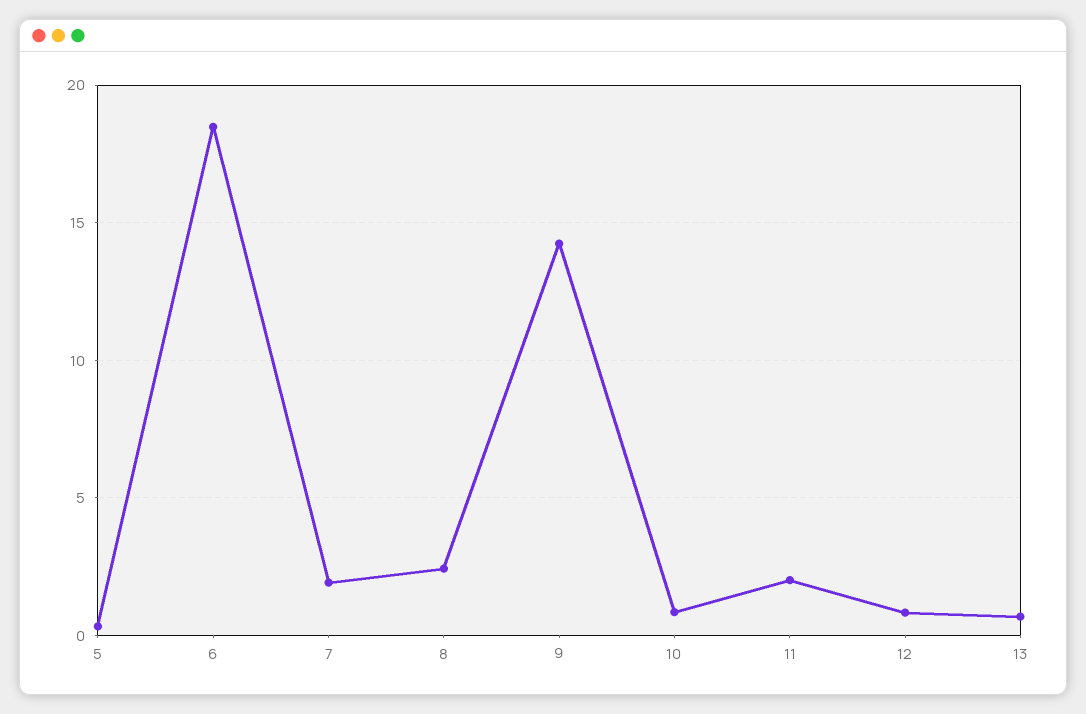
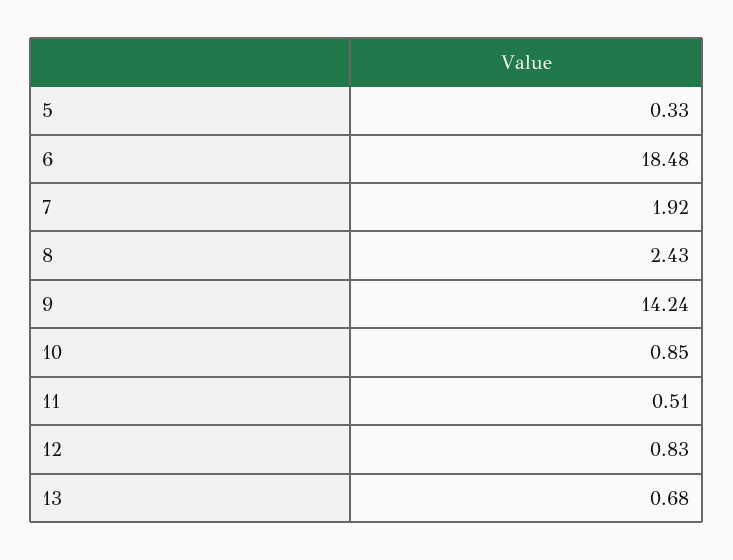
11: 2 -> 0.51

